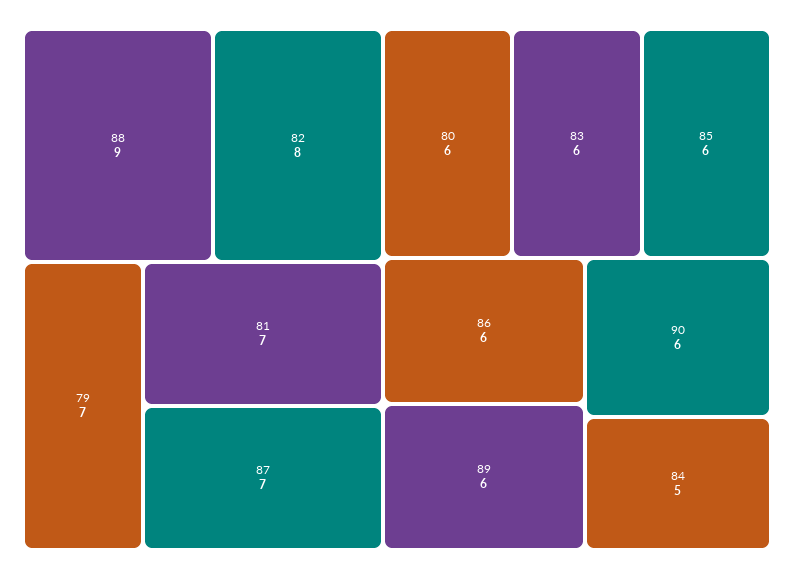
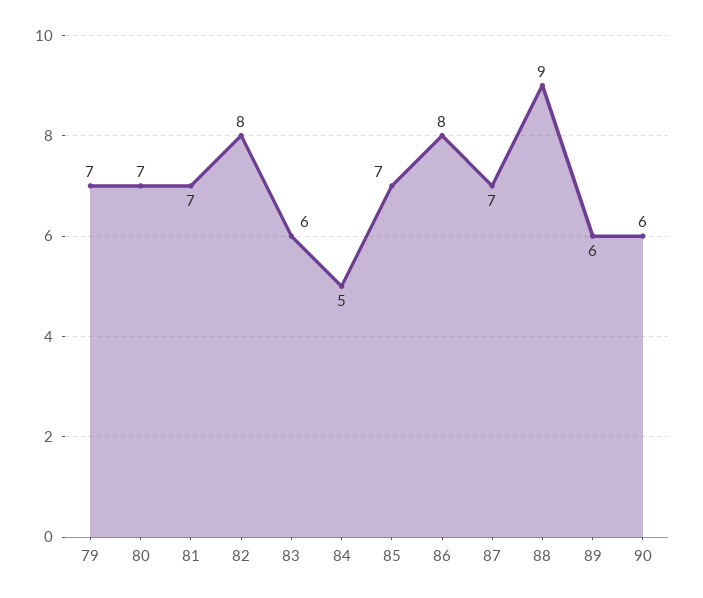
80: 6 -> 7
85: 6 -> 7
86: 6 -> 8

